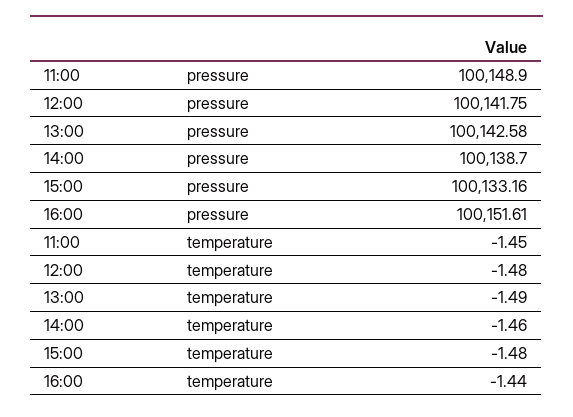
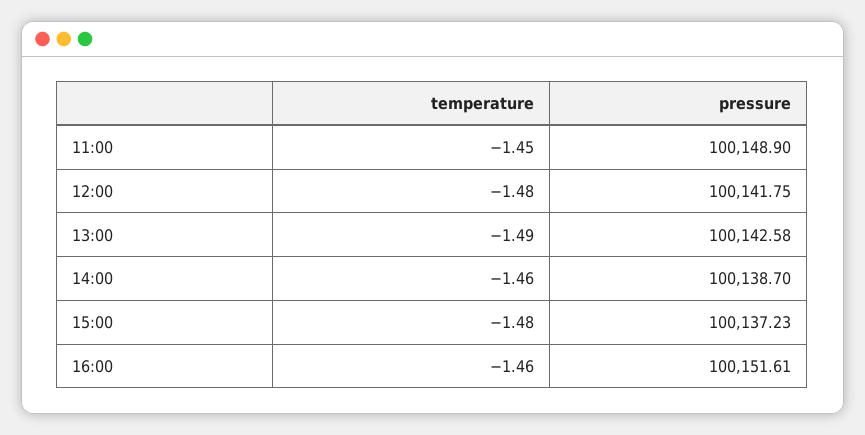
15:00, pressure: 100133.16 -> 100137.23
16:00, temperature: -1.44 -> -1.46

